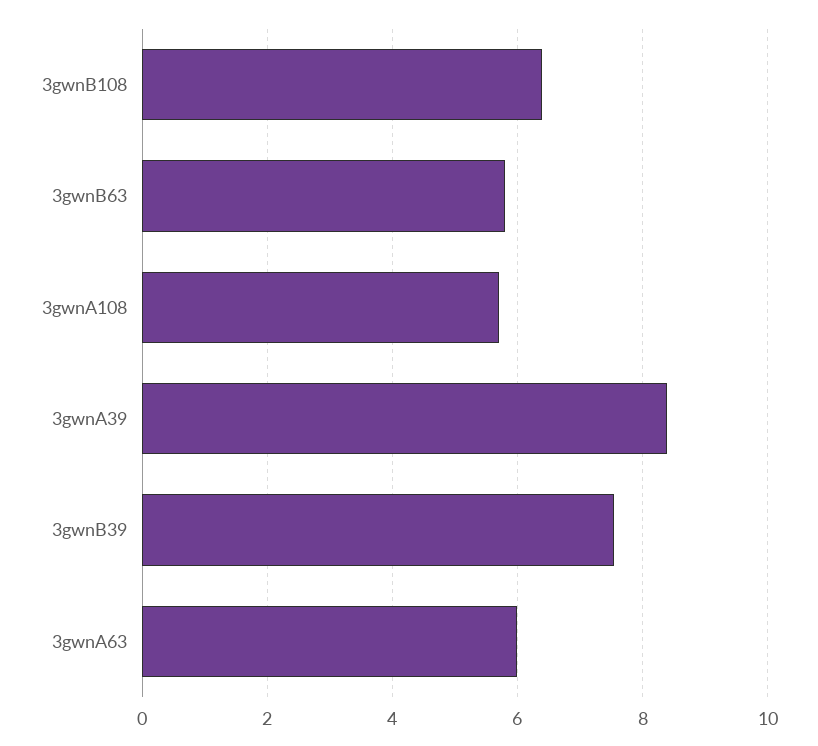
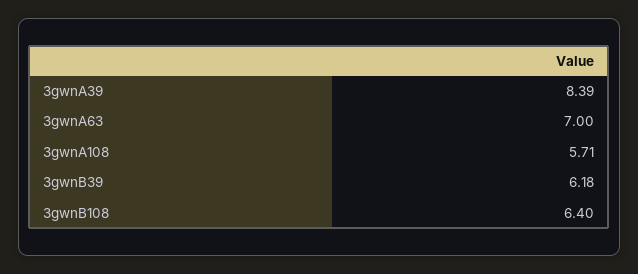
3gwnB63: 5.8 -> none
3gwnB39: 7.6 -> 6.18
3gwnA63: 6 -> 7

